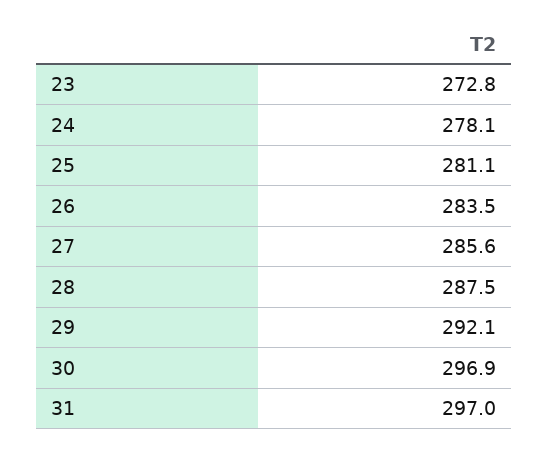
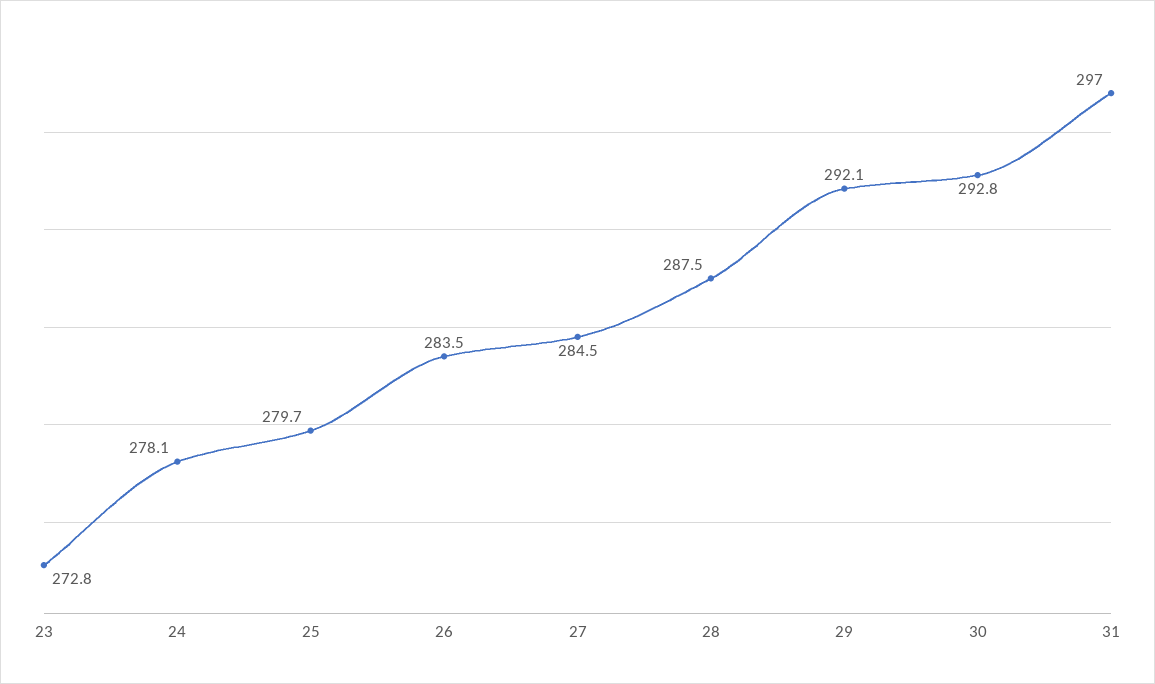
25: 281.1 -> 279.7
27: 285.6 -> 284.5
30: 296.9 -> 292.8

